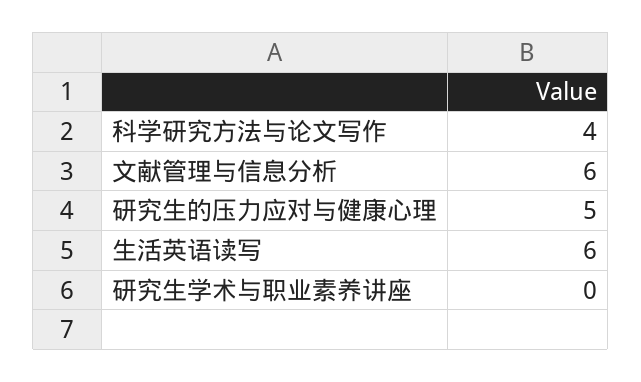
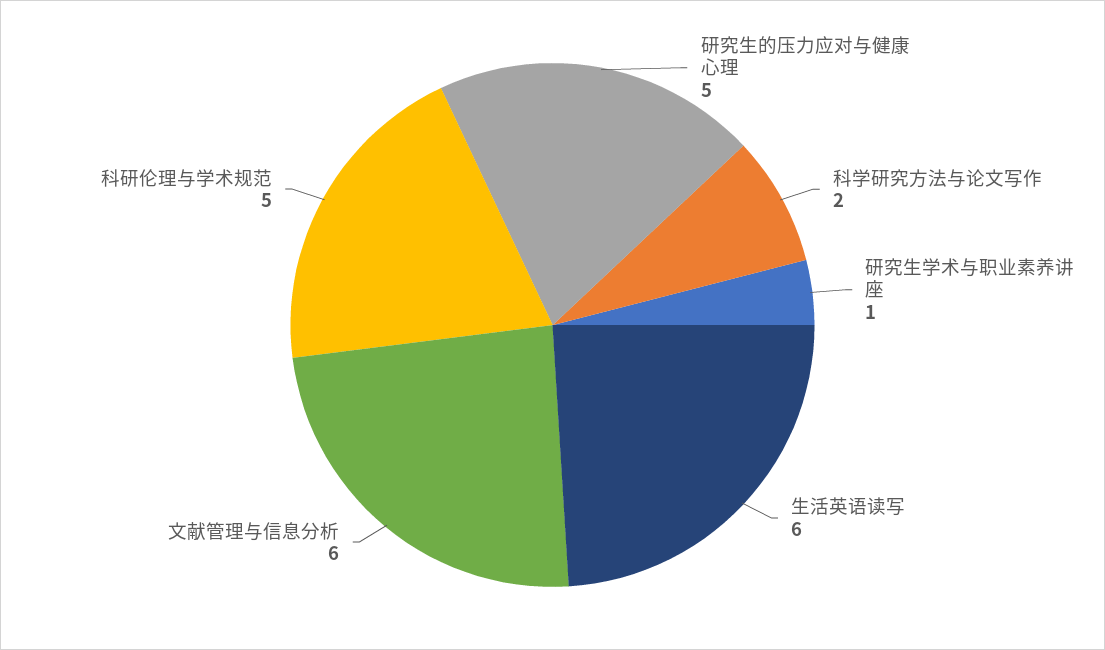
科学研究方法与论文写作: 4 -> 2
研究生学术与职业素养讲座: 0 -> 1
科研伦理与学术规范: none -> 5

